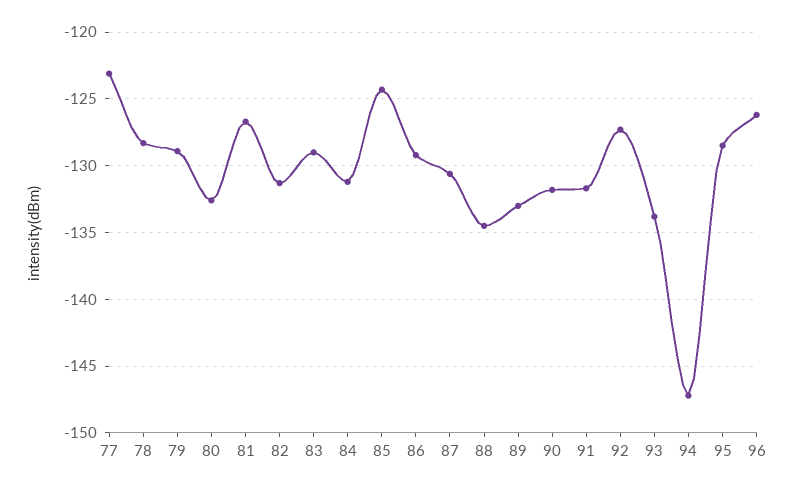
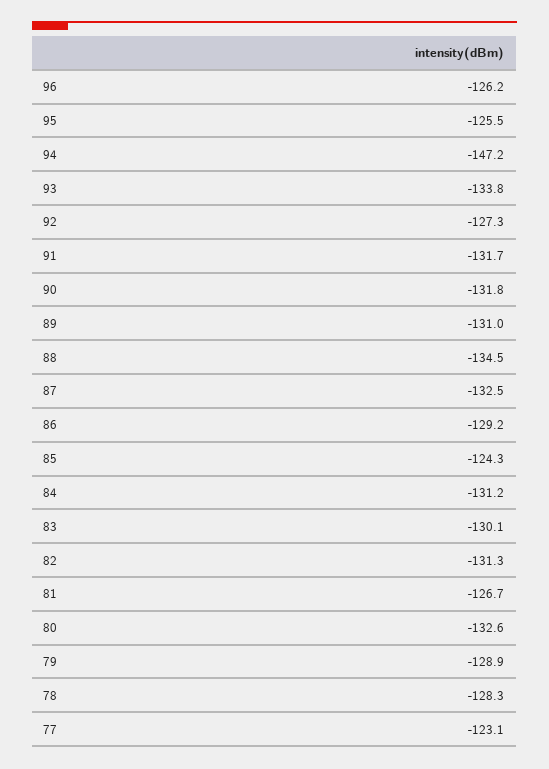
83: -129 -> -130.1
87: -130.5 -> -132.5
89: -133 -> -131
95: -128.5 -> -125.5

